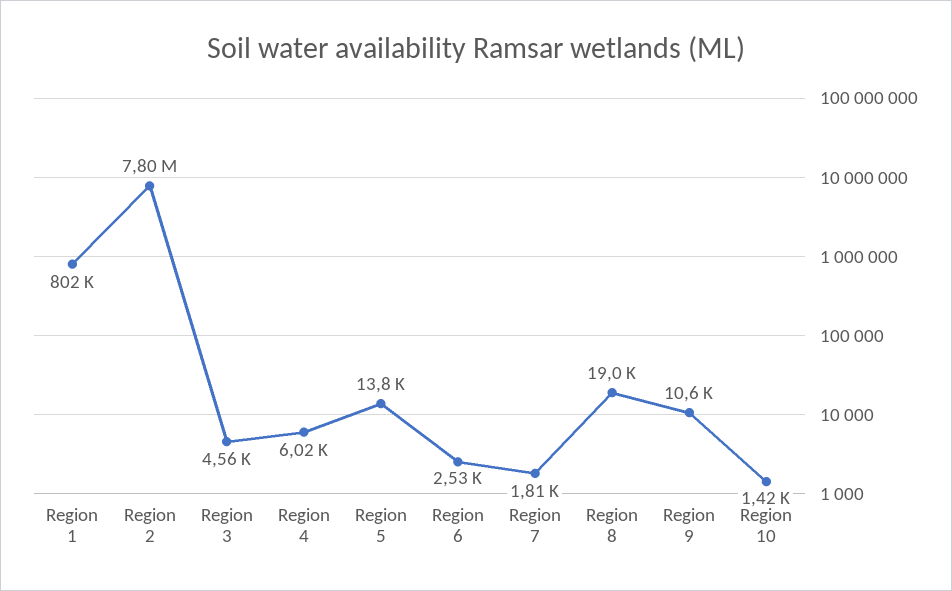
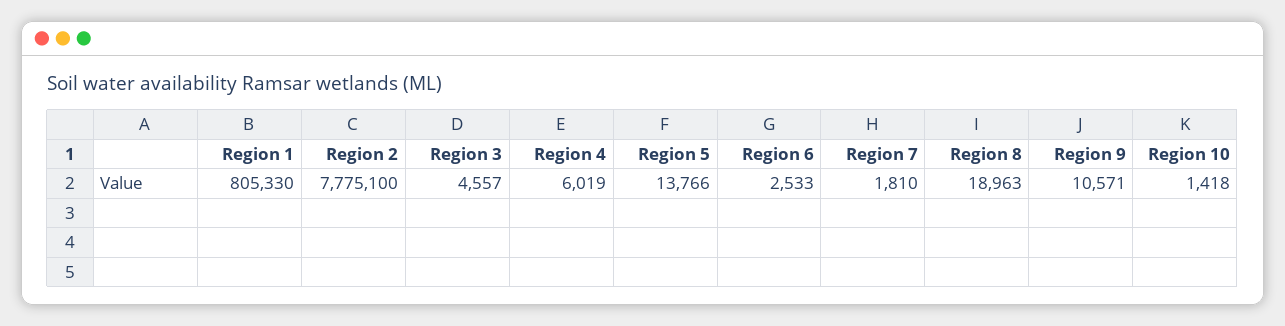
Region 1: 802000 -> 805330
Region 2: 7800000 -> 7775100

